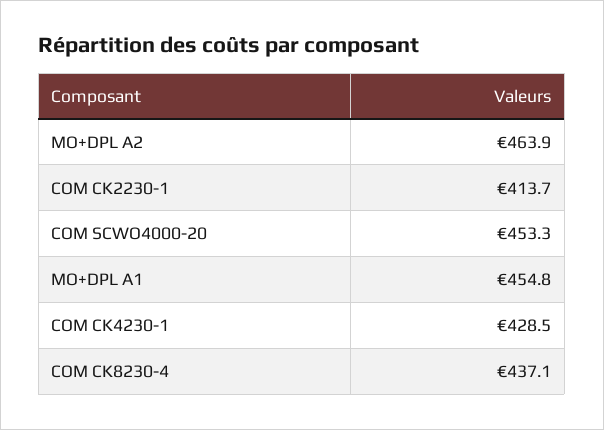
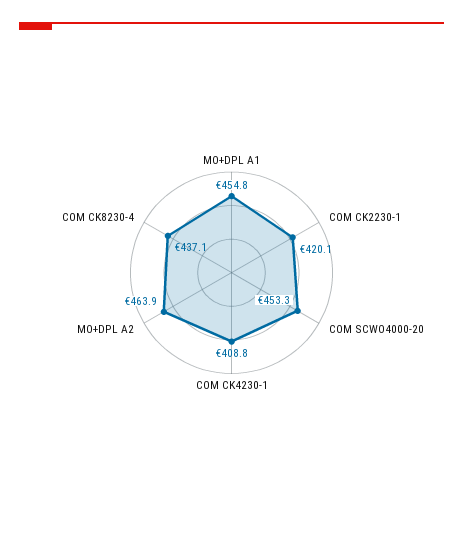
COM CK2230-1: 413.7 -> 420.1
COM CK4230-1: 428.5 -> 408.8

